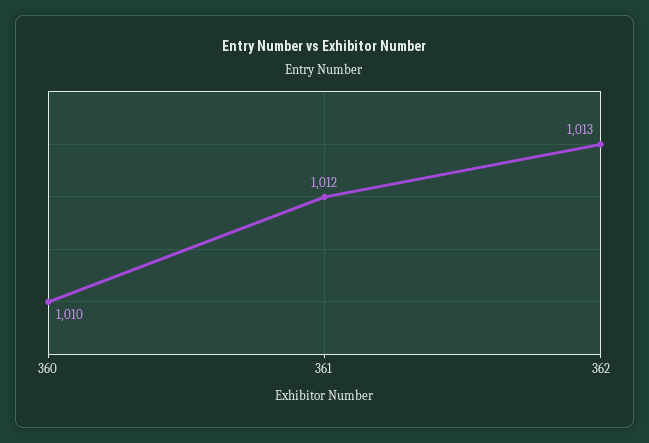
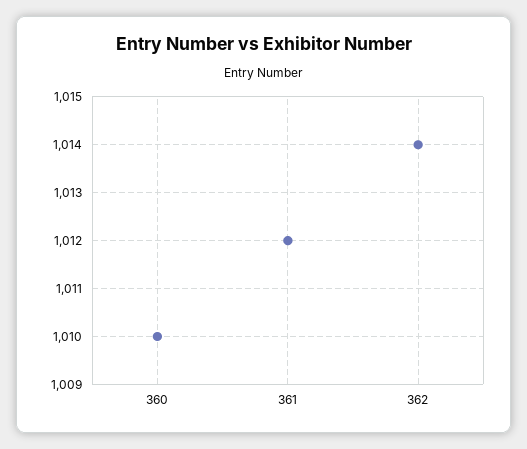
362: 1013 -> 1014

